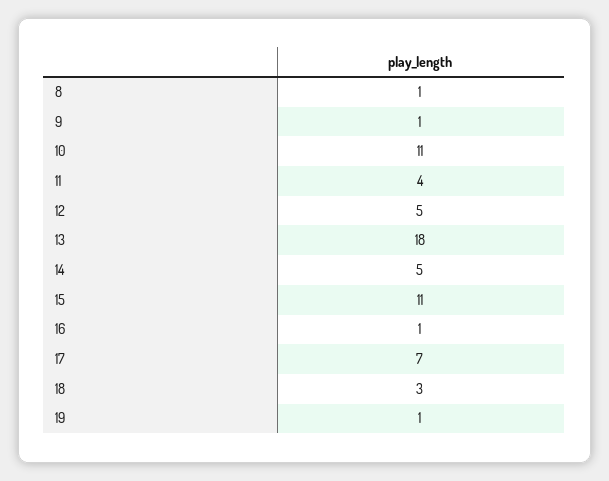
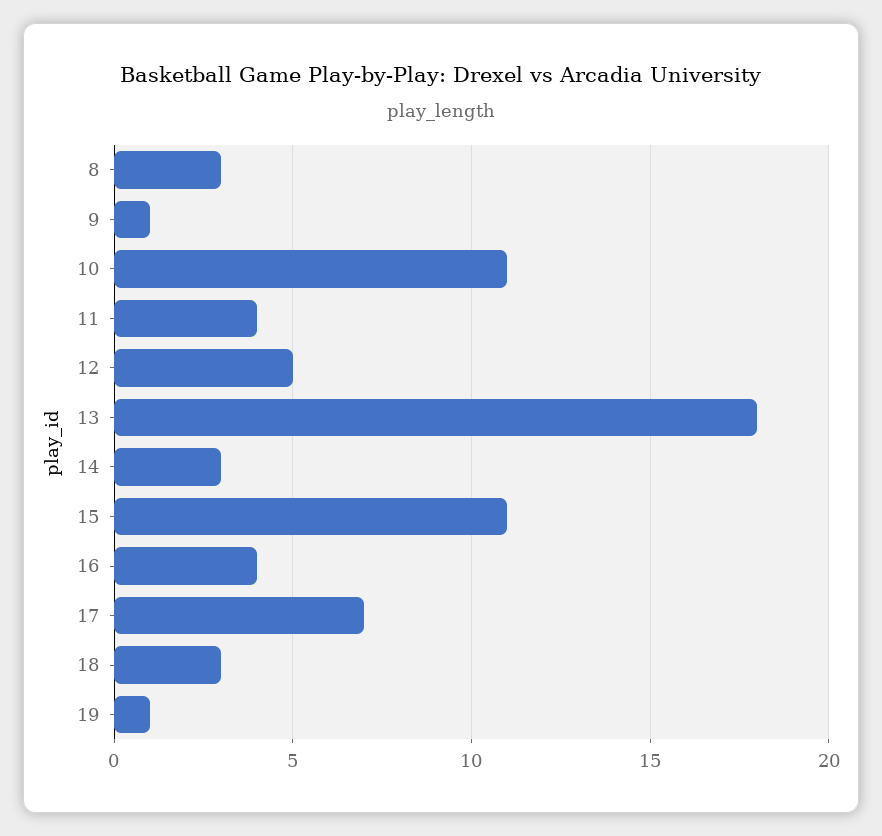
8: 1 -> 3
14: 5 -> 3
16: 1 -> 4

